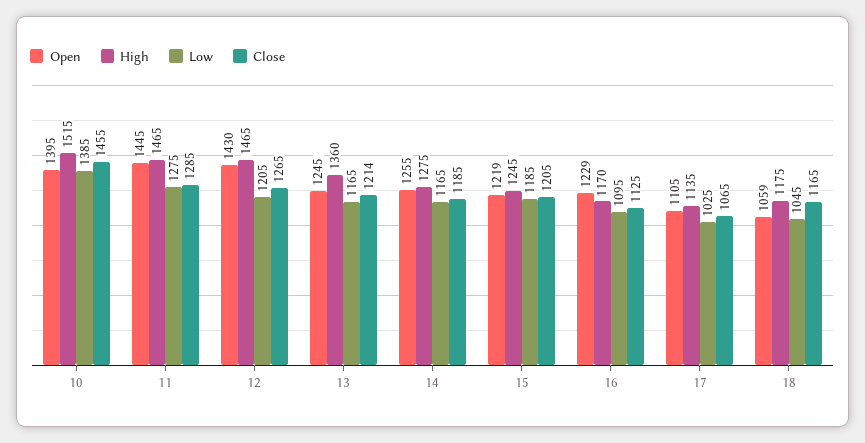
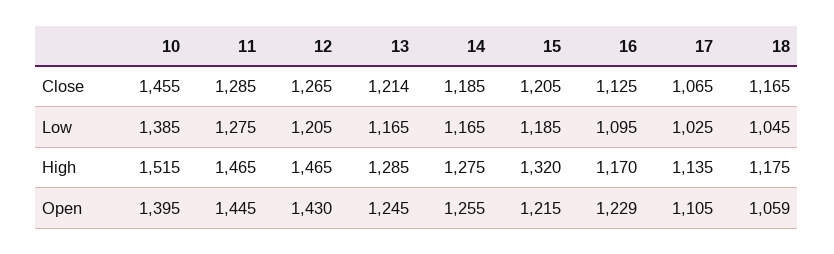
High, 13: 1360 -> 1285
Open, 15: 1219 -> 1215
High, 15: 1245 -> 1320

